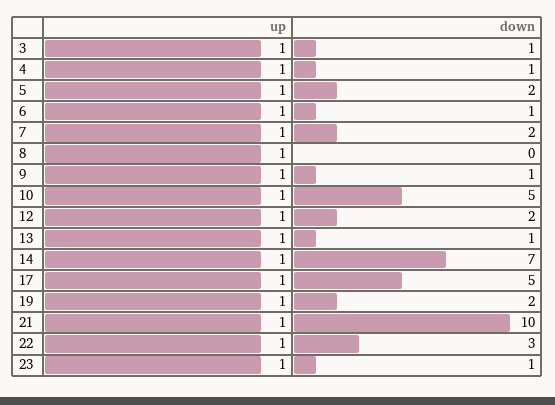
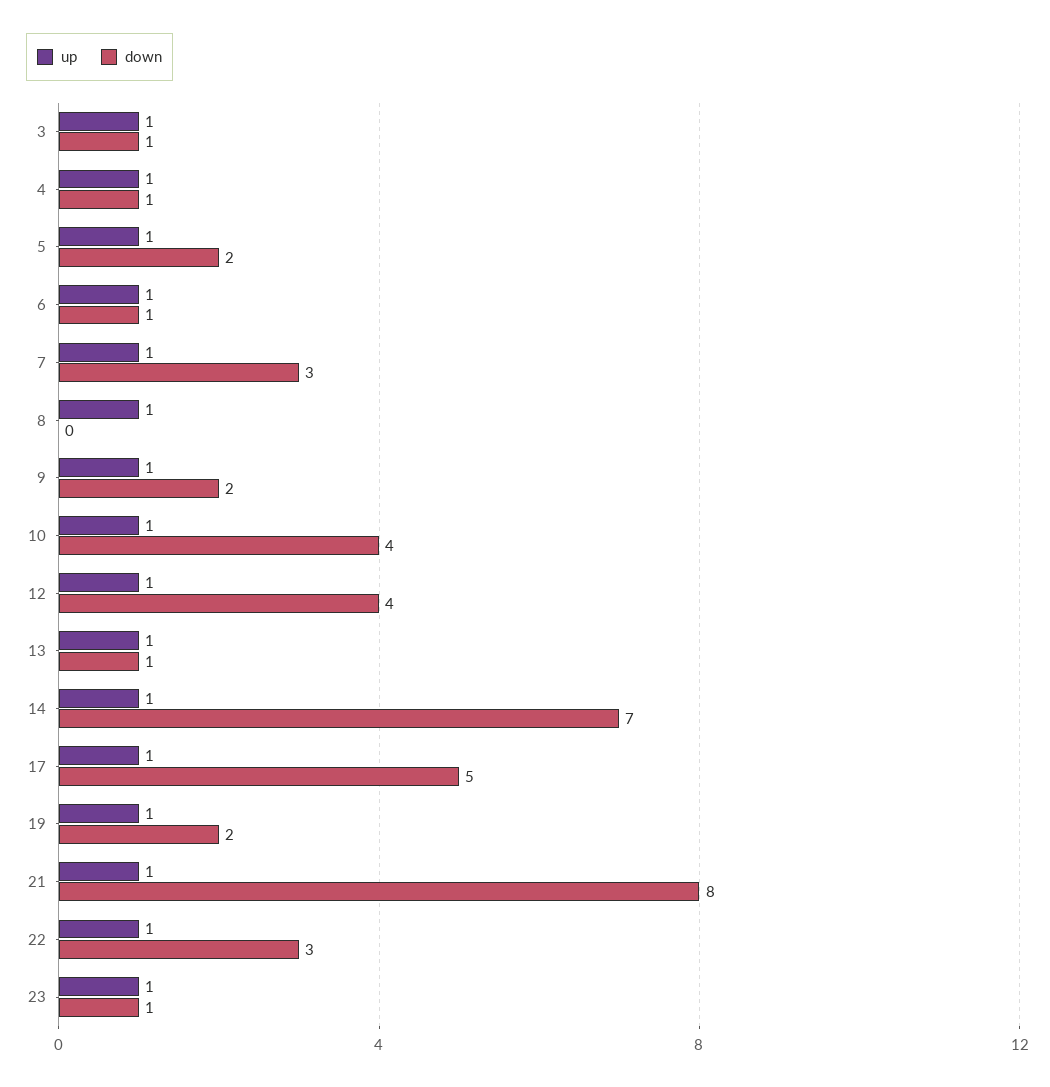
down, 7: 2 -> 3
down, 9: 1 -> 2
down, 10: 5 -> 4
down, 12: 2 -> 4
down, 21: 10 -> 8

